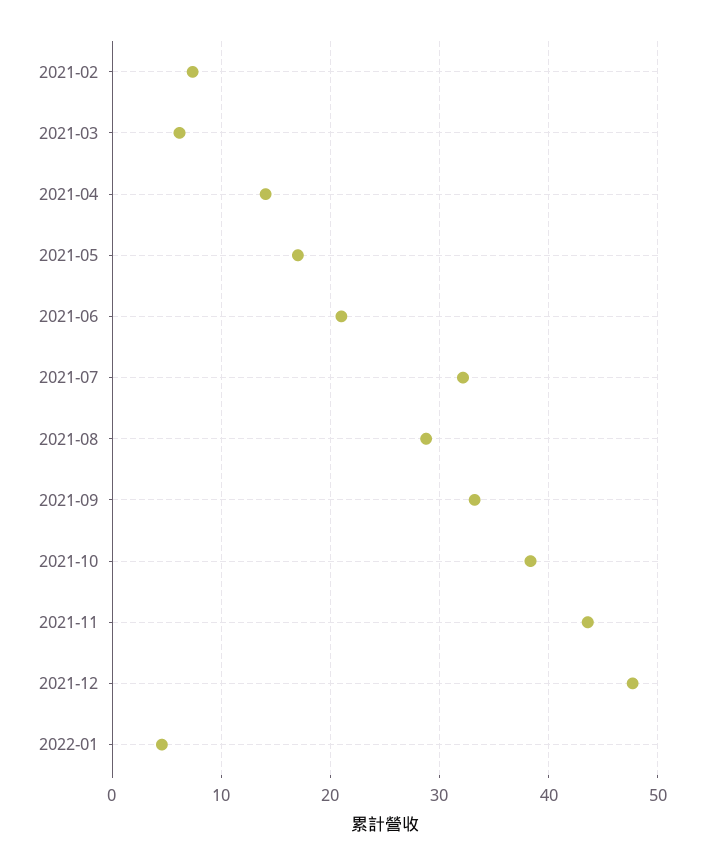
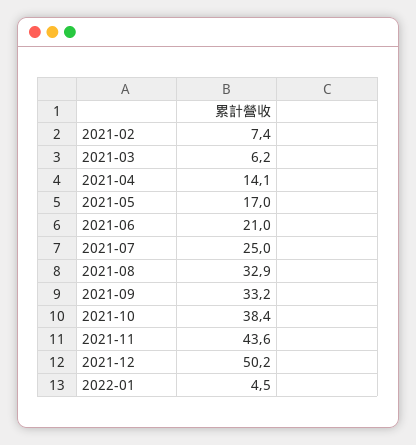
2021-07: 32 -> 25
2021-08: 29 -> 32.9
2021-12: 48 -> 50.2

